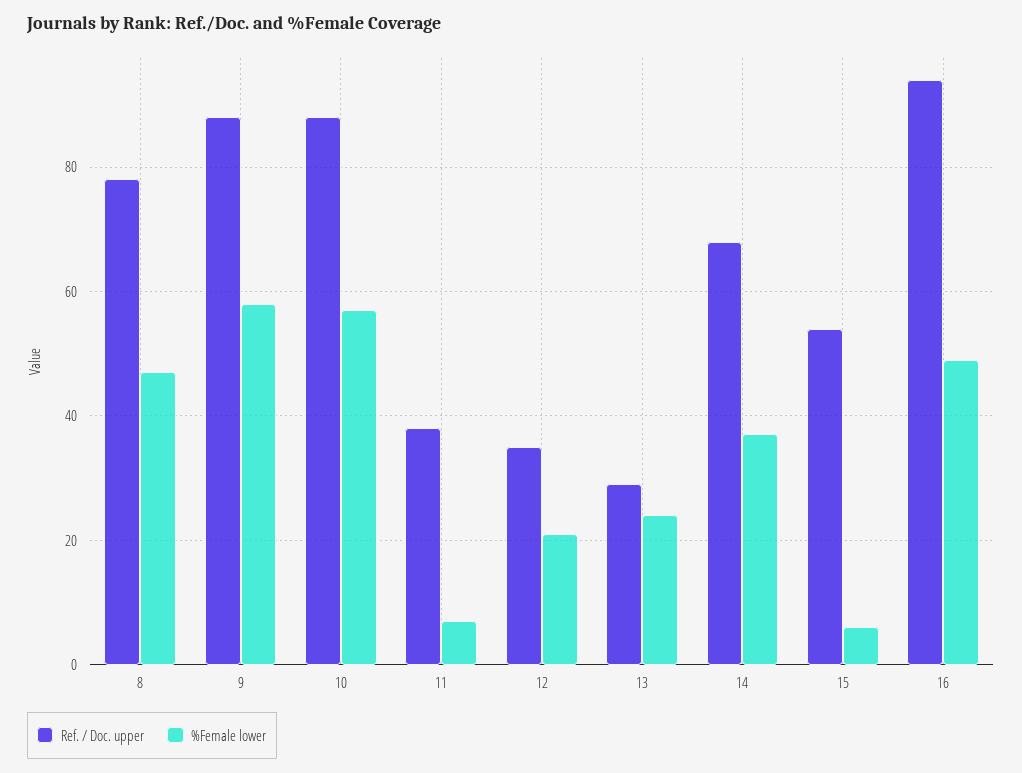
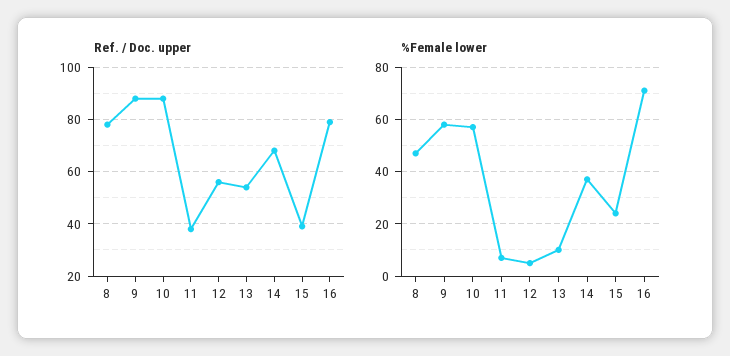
Ref. / Doc. upper, 12: 35 -> 55
%Female lower, 12: 20 -> 5
Ref. / Doc. upper, 13: 30 -> 55
%Female lower, 13: 25 -> 10
Ref. / Doc. upper, 15: 55 -> 40
%Female lower, 15: 5 -> 25
Ref. / Doc. upper, 16: 95 -> 80
%Female lower, 16: 50 -> 70

